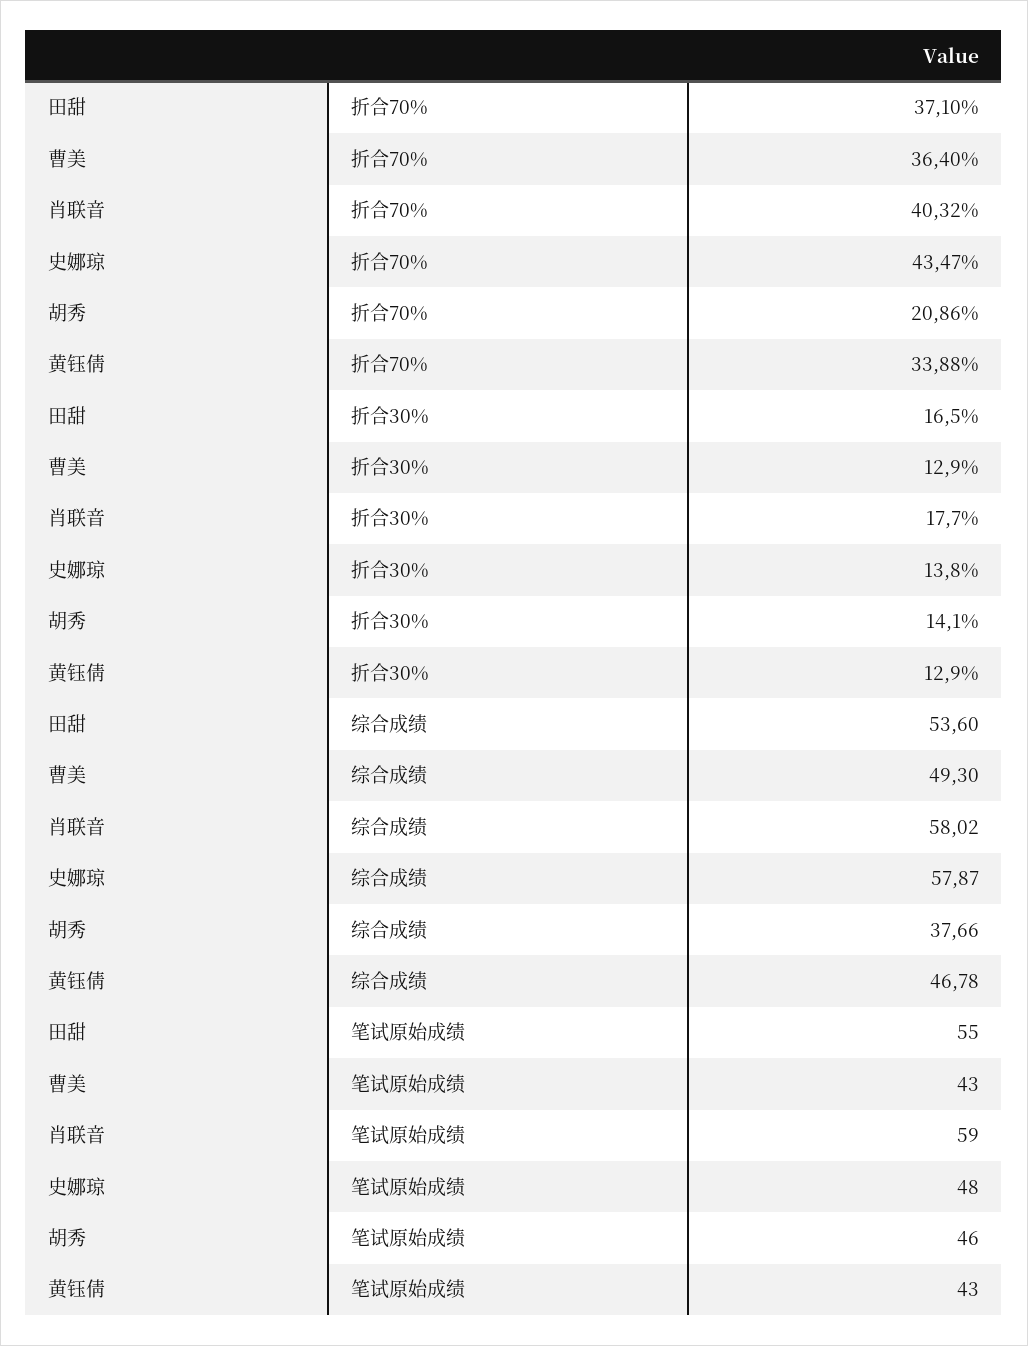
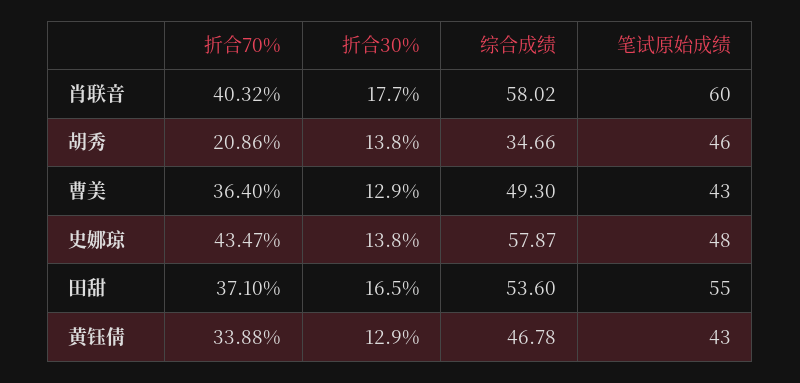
胡秀, 折合30%: 14.1 -> 13.8
胡秀, 综合成绩: 37.66 -> 34.66
肖联音, 笔试原始成绩: 59 -> 60

